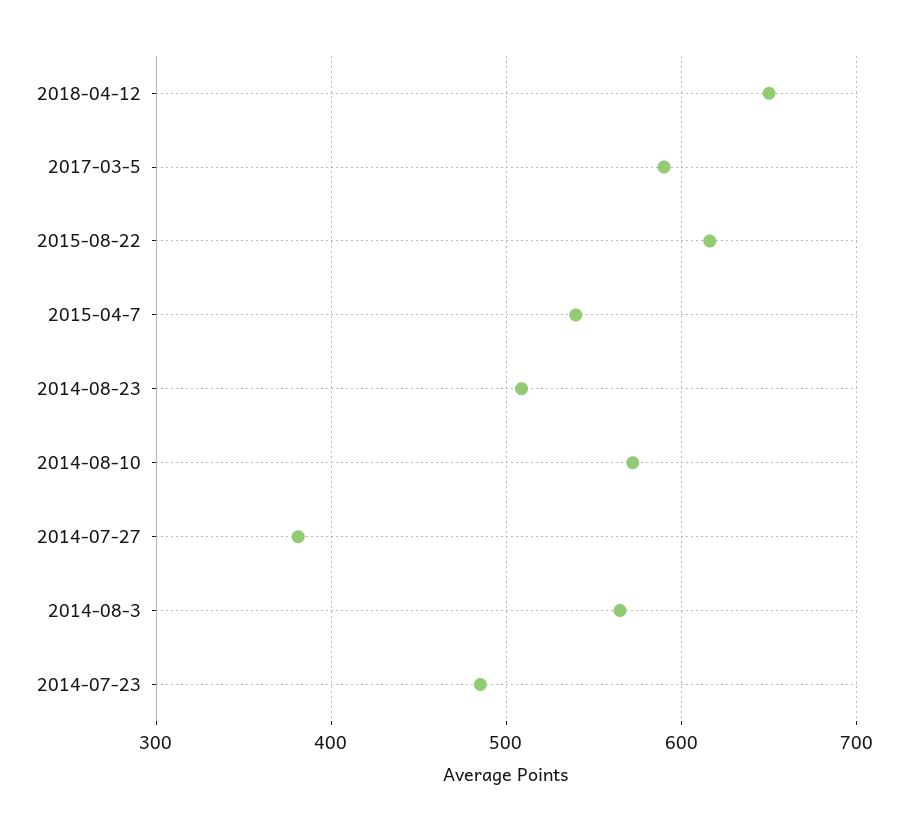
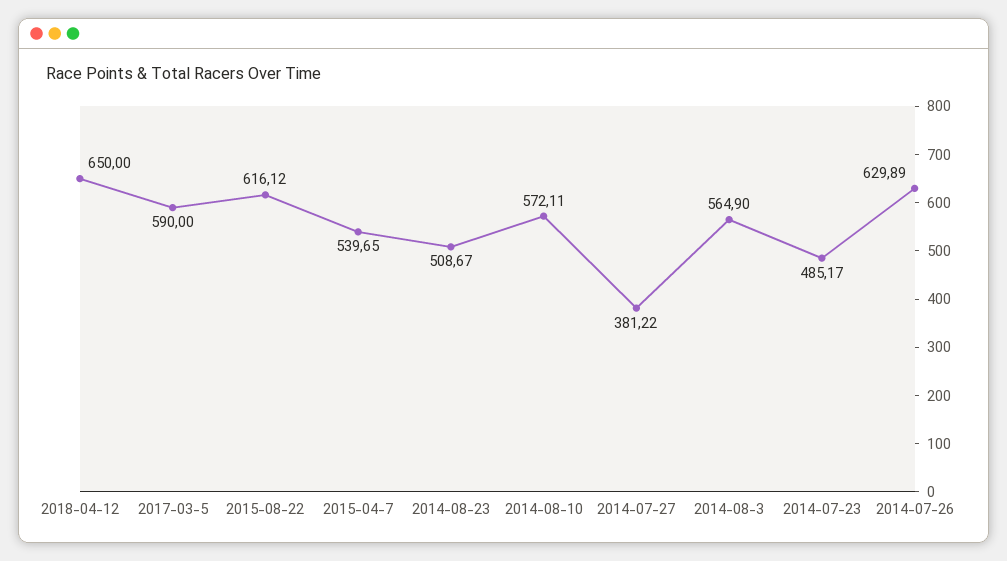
2014-07-26: none -> 629.89

